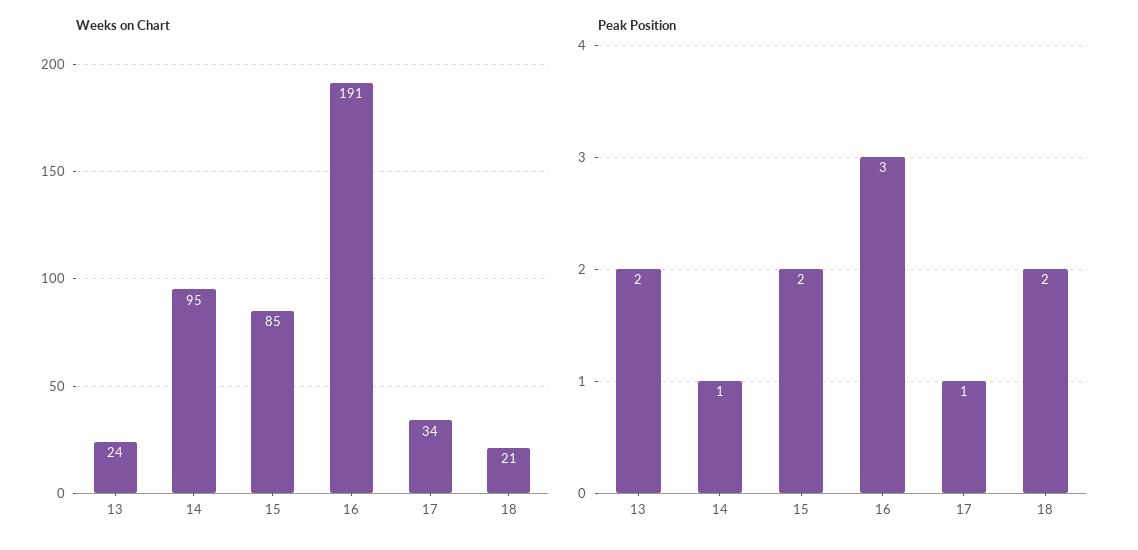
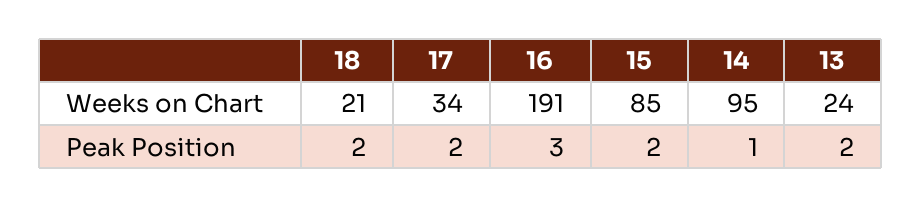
Peak Position, 17: 1 -> 2

